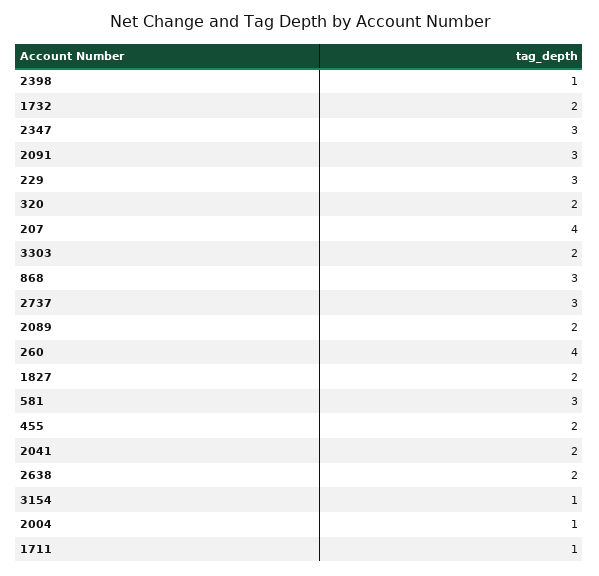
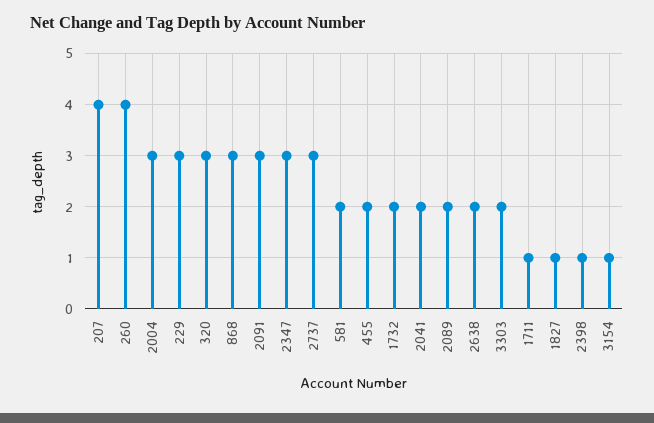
320: 2 -> 3
1827: 2 -> 1
581: 3 -> 2
2004: 1 -> 3

